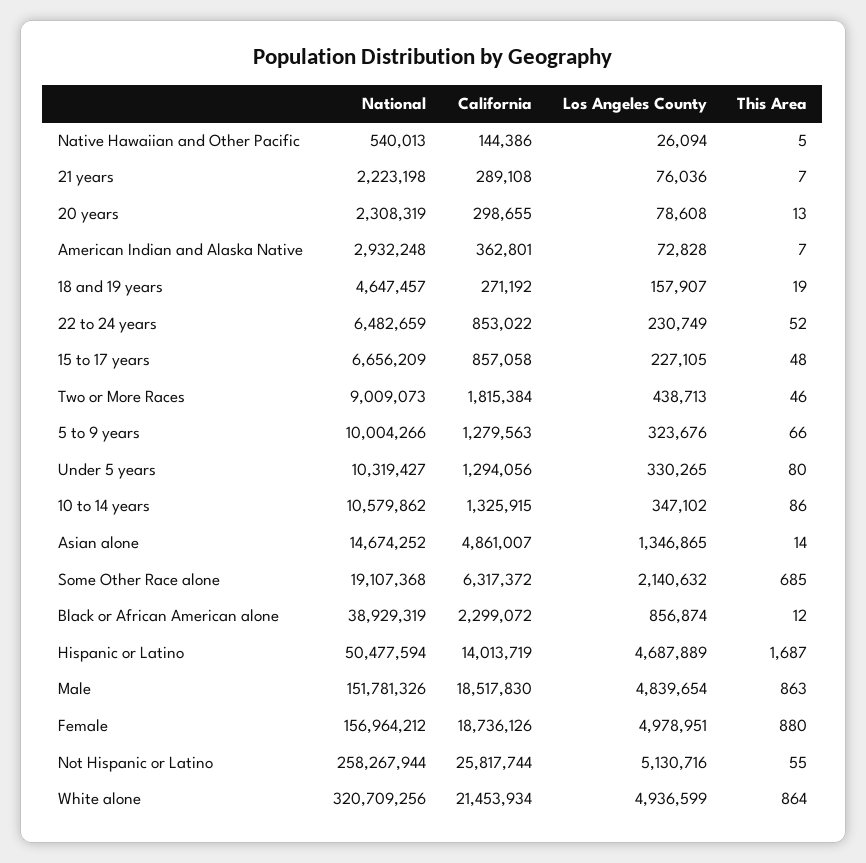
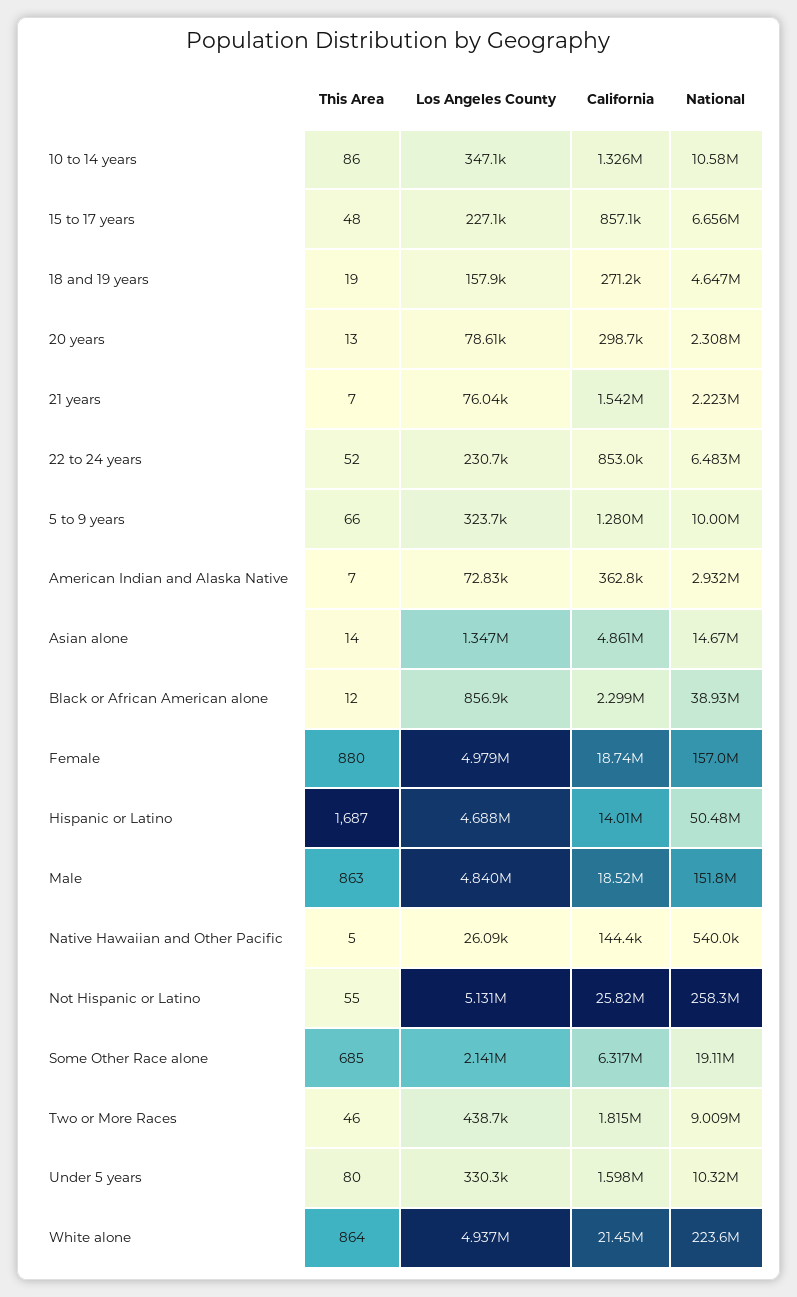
California, 21 years: 289108 -> 1542000
California, Under 5 years: 1294056 -> 1598000
National, White alone: 320709256 -> 223600000

